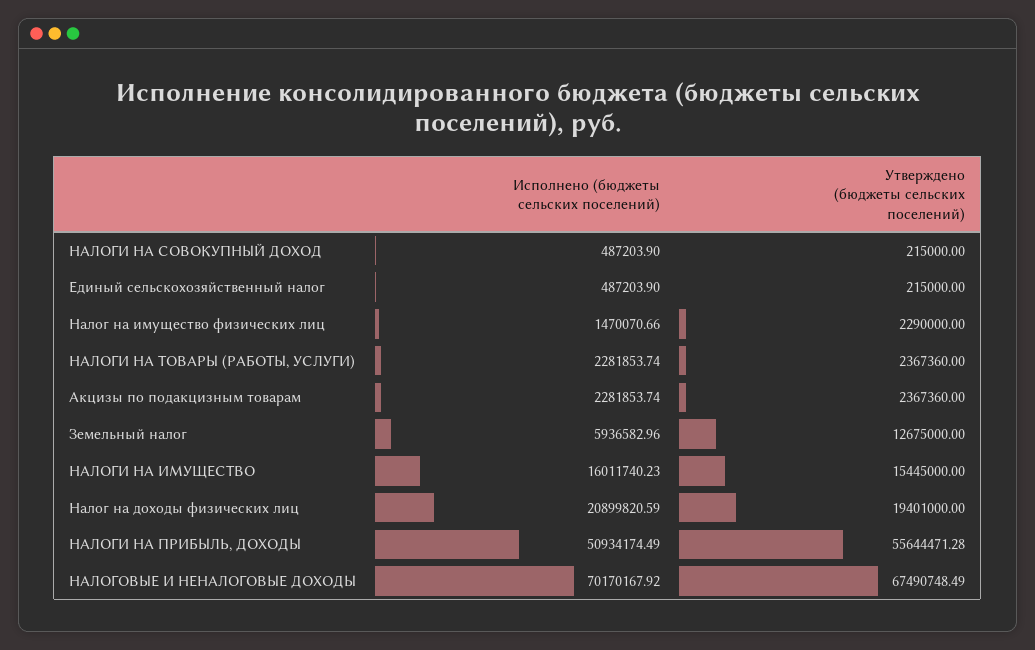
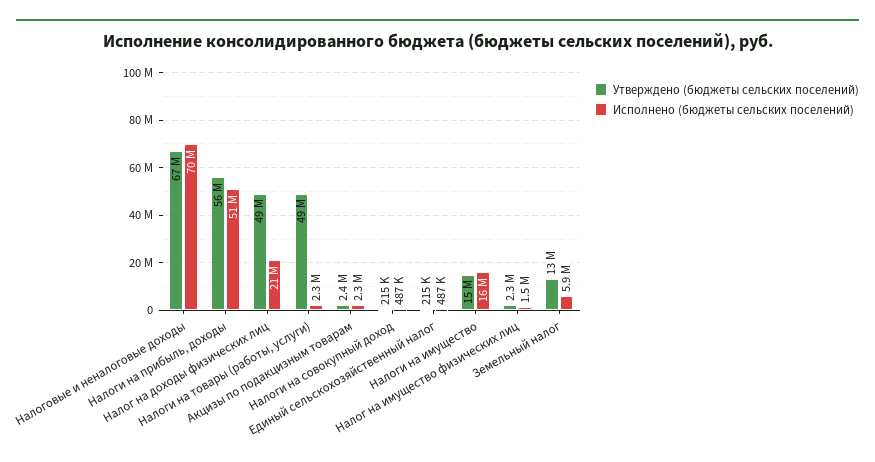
Утверждено (бюджеты сельских поселений), НАЛОГИ НА ТОВАРЫ (РАБОТЫ, УСЛУГИ): 2367360 -> 49000000
Утверждено (бюджеты сельских поселений), Налог на доходы физических лиц: 19401000 -> 49000000

